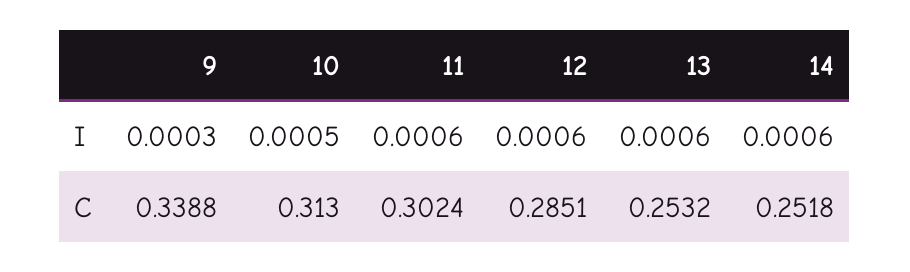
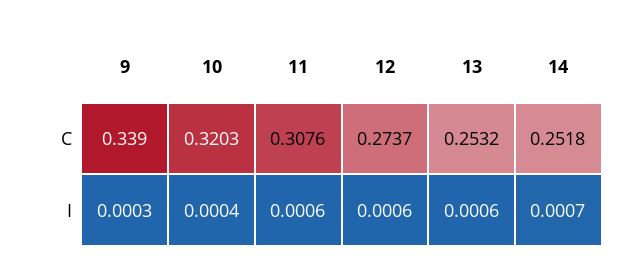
10, I: 0.0005 -> 0.0004
14, I: 0.0006 -> 0.0007
9, C: 0.3388 -> 0.339
10, C: 0.313 -> 0.3203
11, C: 0.3024 -> 0.3076
12, C: 0.2851 -> 0.2737

